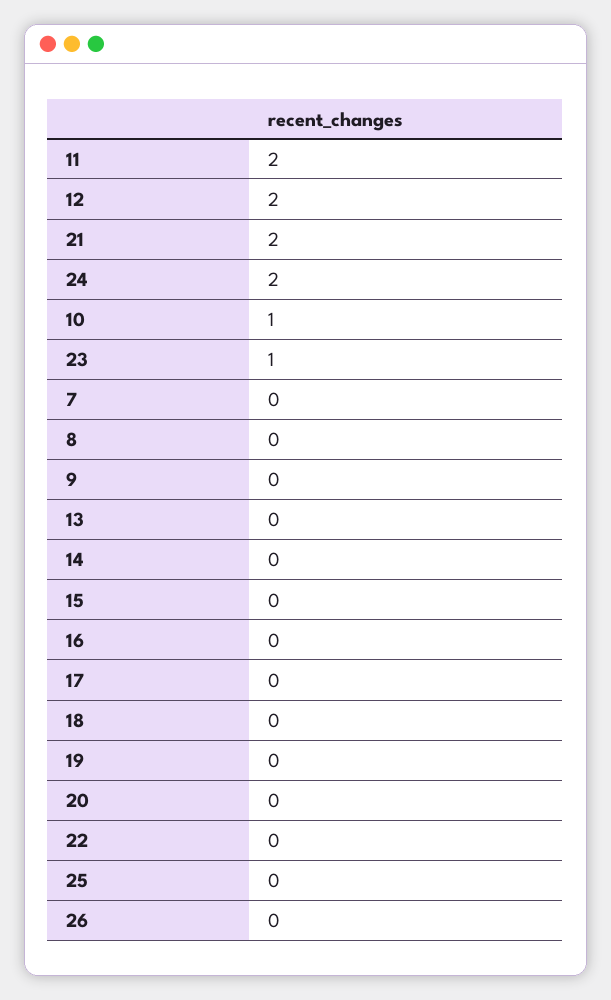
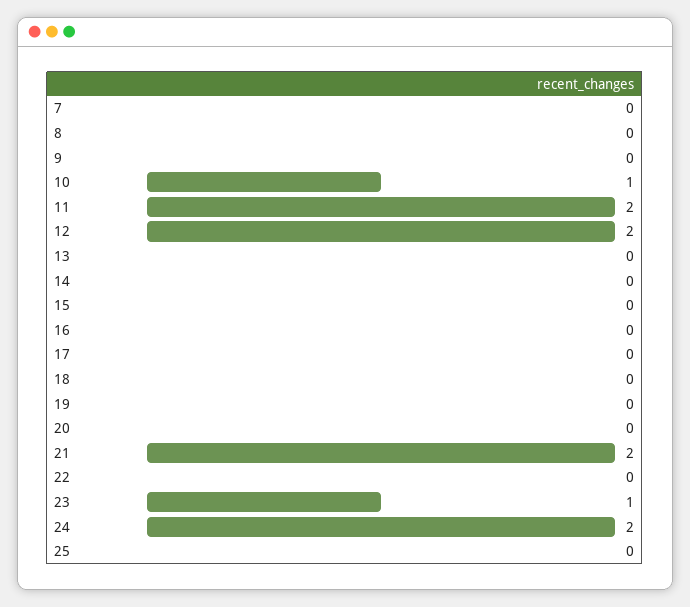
26: 0 -> none

